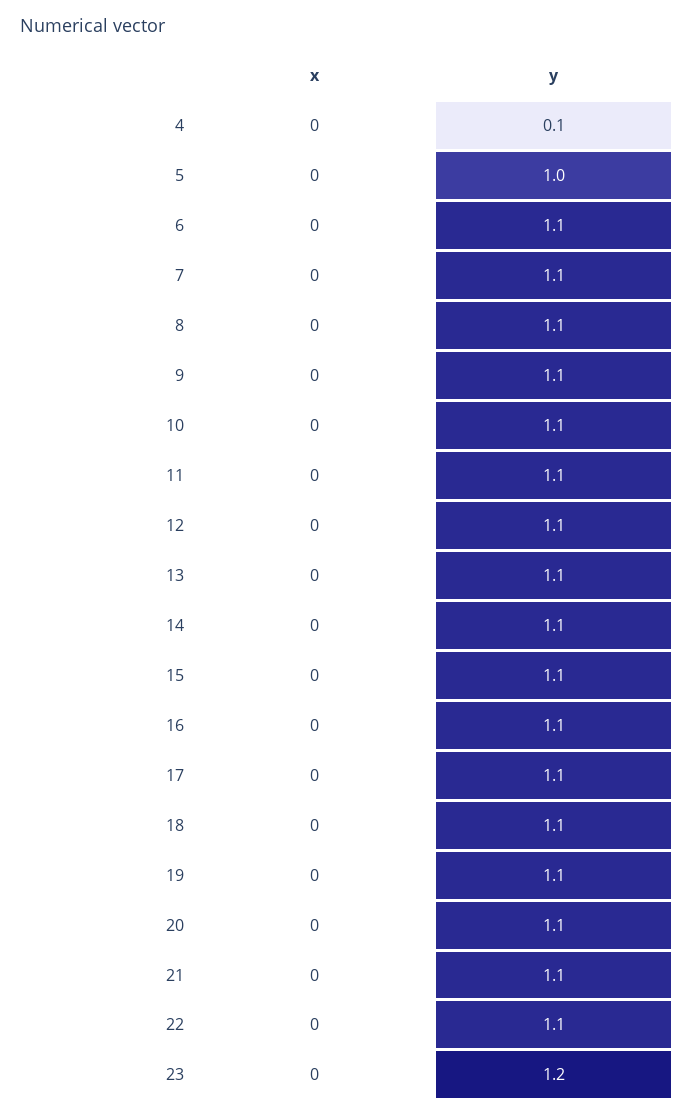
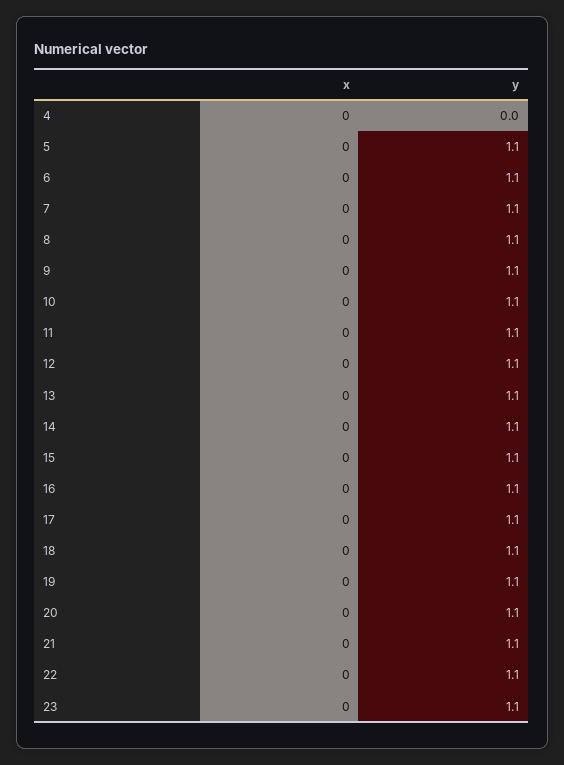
y, 4: 0.1 -> 0
y, 5: 1 -> 1.1
y, 23: 1.2 -> 1.1

